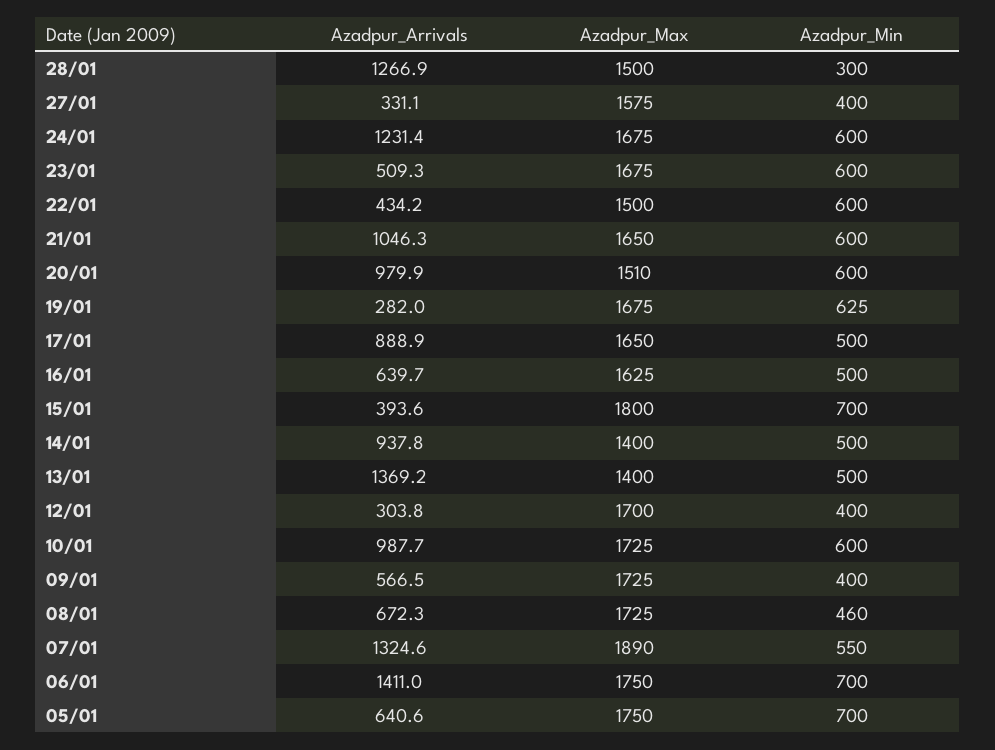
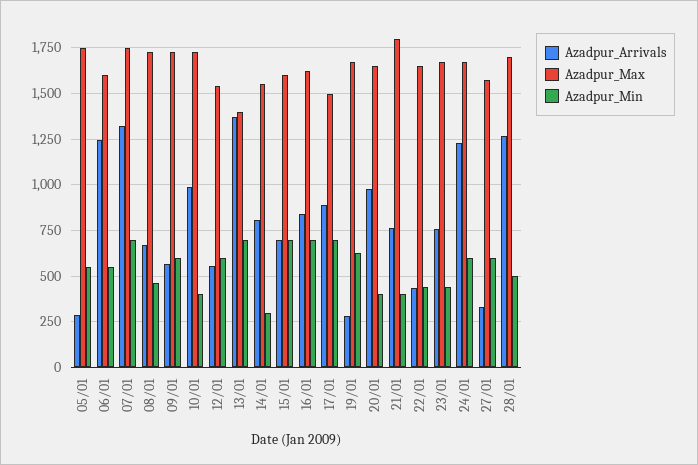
Azadpur_Max, 28/01: 1500 -> 1700
Azadpur_Min, 28/01: 300 -> 500
Azadpur_Min, 27/01: 400 -> 600
Azadpur_Arrivals, 23/01: 509.3 -> 750
Azadpur_Min, 23/01: 600 -> 450
Azadpur_Max, 22/01: 1500 -> 1650
Azadpur_Min, 22/01: 600 -> 450
Azadpur_Arrivals, 21/01: 1046.3 -> 750
Azadpur_Max, 21/01: 1650 -> 1800
Azadpur_Min, 21/01: 600 -> 400
Azadpur_Max, 20/01: 1510 -> 1650
Azadpur_Min, 20/01: 600 -> 400
Azadpur_Max, 17/01: 1650 -> 1500
Azadpur_Min, 17/01: 500 -> 700
Azadpur_Arrivals, 16/01: 639.7 -> 850
Azadpur_Min, 16/01: 500 -> 700
Azadpur_Arrivals, 15/01: 393.6 -> 700
Azadpur_Max, 15/01: 1800 -> 1600
Azadpur_Arrivals, 14/01: 937.8 -> 800
Azadpur_Max, 14/01: 1400 -> 1550
Azadpur_Min, 14/01: 500 -> 300
Azadpur_Min, 13/01: 500 -> 700
Azadpur_Arrivals, 12/01: 303.8 -> 550
Azadpur_Max, 12/01: 1700 -> 1550
Azadpur_Min, 12/01: 400 -> 600
Azadpur_Min, 10/01: 600 -> 400
Azadpur_Min, 09/01: 400 -> 600
Azadpur_Max, 07/01: 1890 -> 1750
Azadpur_Min, 07/01: 550 -> 700
Azadpur_Arrivals, 06/01: 1411 -> 1250
Azadpur_Max, 06/01: 1750 -> 1600
Azadpur_Min, 06/01: 700 -> 550
Azadpur_Arrivals, 05/01: 640.6 -> 300
Azadpur_Min, 05/01: 700 -> 550

